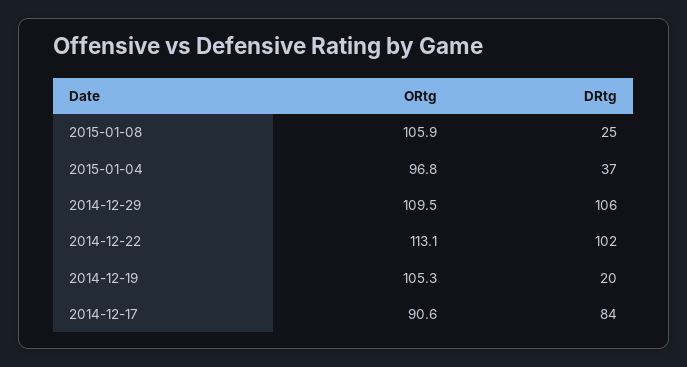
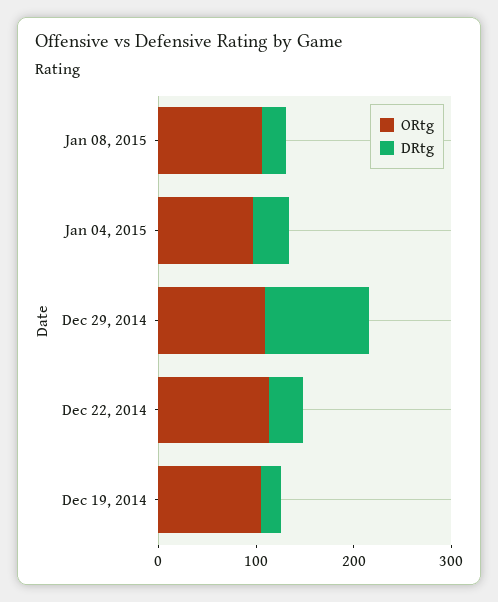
DRtg, 2014-12-22: 102 -> 40
ORtg, 2014-12-17: 90.6 -> none
DRtg, 2014-12-17: 84 -> none

